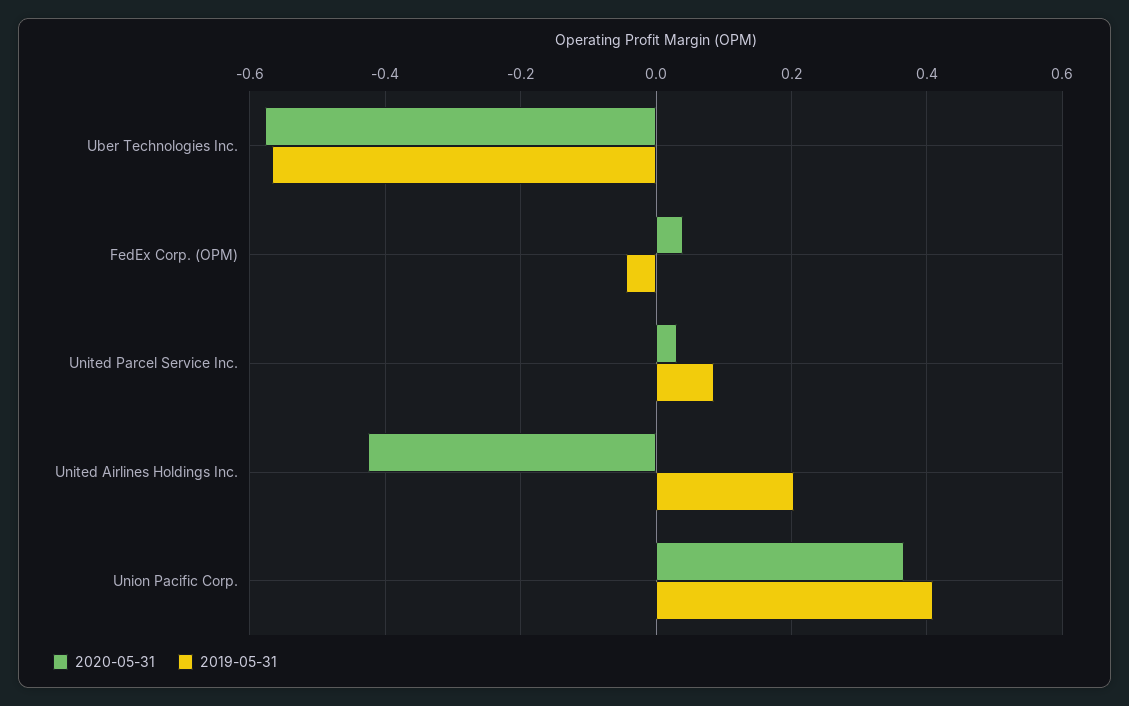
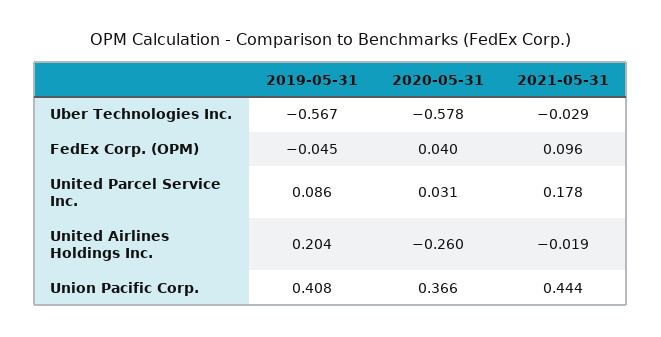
2020-05-31, United Airlines Holdings Inc.: -0.42 -> -0.26
2021-05-31, Uber Technologies Inc.: none -> -0.029
2021-05-31, FedEx Corp. (OPM): none -> 0.096
2021-05-31, United Parcel Service Inc.: none -> 0.178
2021-05-31, United Airlines Holdings Inc.: none -> -0.019
2021-05-31, Union Pacific Corp.: none -> 0.444

